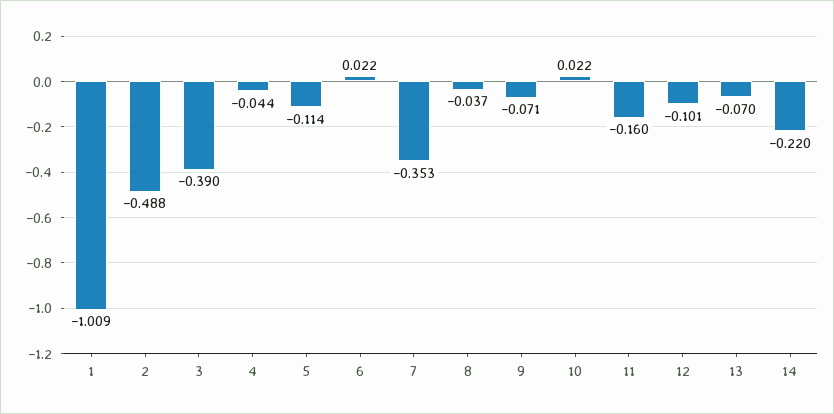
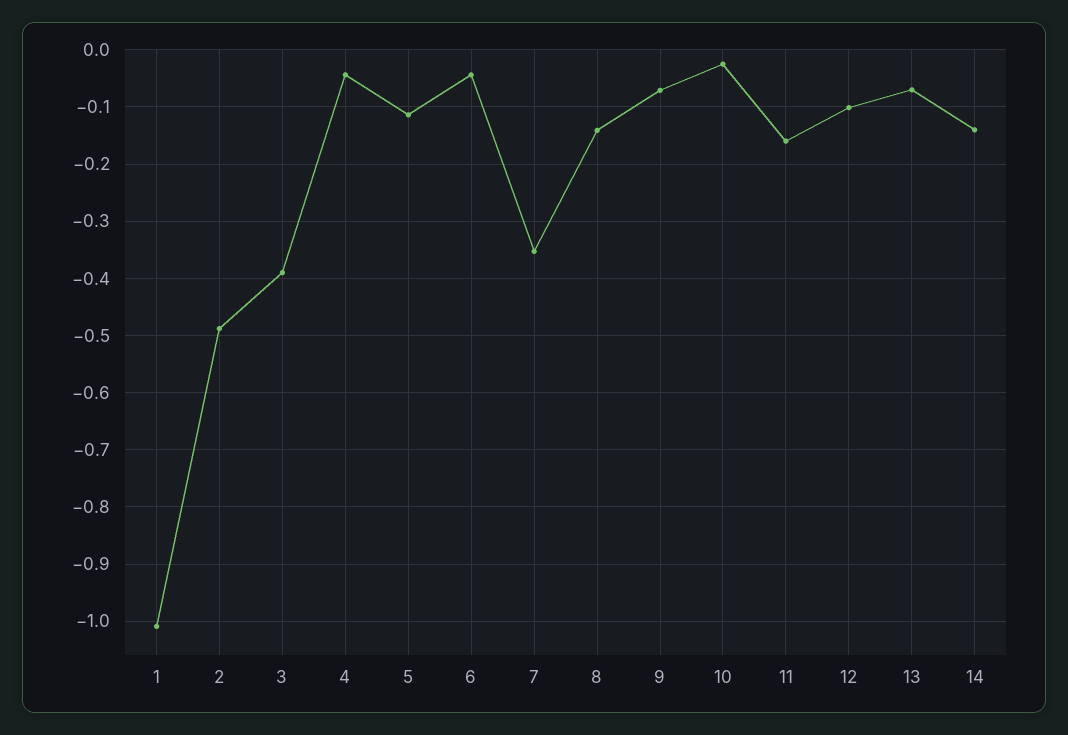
6: 0.022 -> -0.04
8: -0.037 -> -0.14
10: 0.022 -> -0.02
14: -0.22 -> -0.14

